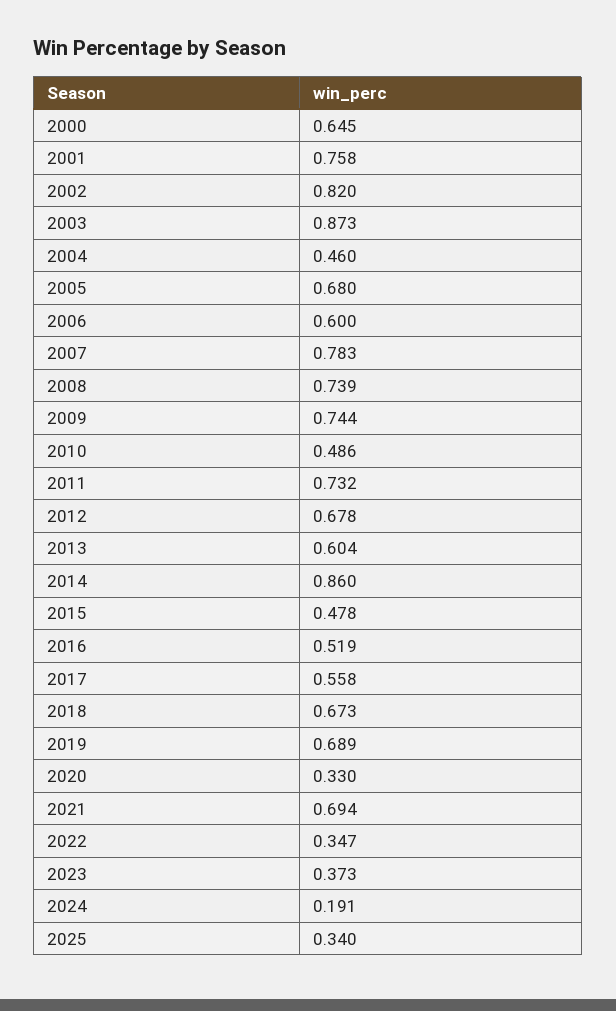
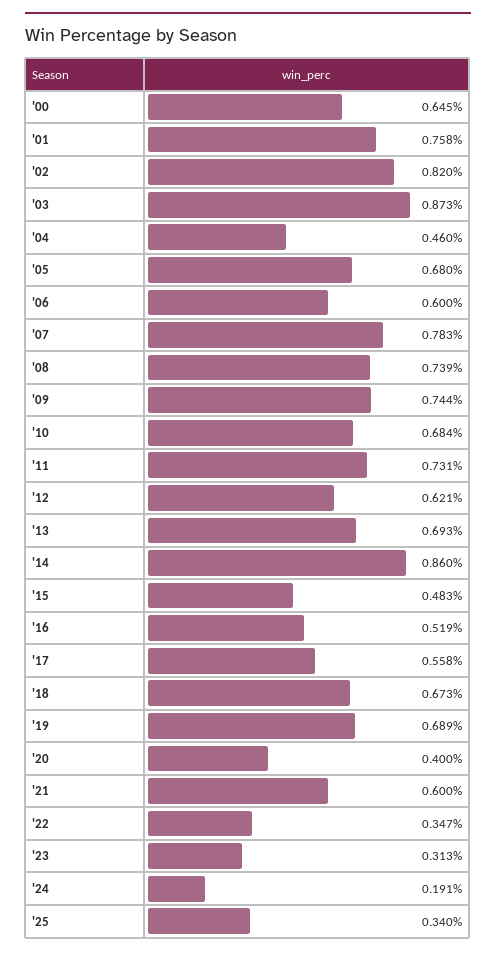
2010: 0.486 -> 0.684
2011: 0.732 -> 0.731
2012: 0.678 -> 0.621
2013: 0.604 -> 0.693
2015: 0.478 -> 0.483
2020: 0.33 -> 0.4
2021: 0.694 -> 0.6
2023: 0.373 -> 0.313

